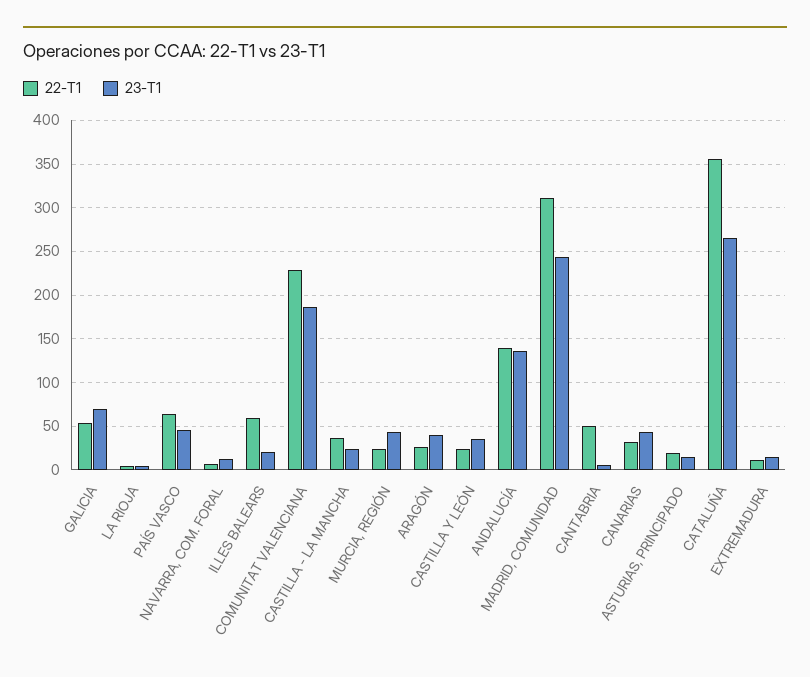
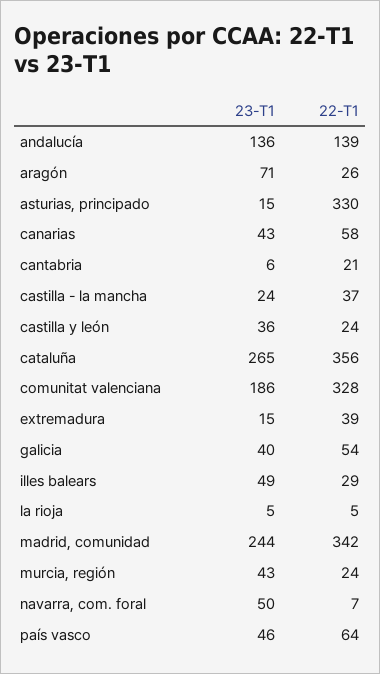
23-T1, GALICIA: 70 -> 40
23-T1, NAVARRA, COM. FORAL: 10 -> 50
22-T1, ILLES BALEARS: 60 -> 29
23-T1, ILLES BALEARS: 20 -> 49
22-T1, COMUNITAT VALENCIANA: 230 -> 328
23-T1, ARAGÓN: 40 -> 71
22-T1, MADRID, COMUNIDAD: 310 -> 342
22-T1, CANTABRIA: 50 -> 21
22-T1, CANARIAS: 30 -> 58
22-T1, ASTURIAS, PRINCIPADO: 20 -> 330
22-T1, EXTREMADURA: 10 -> 39

